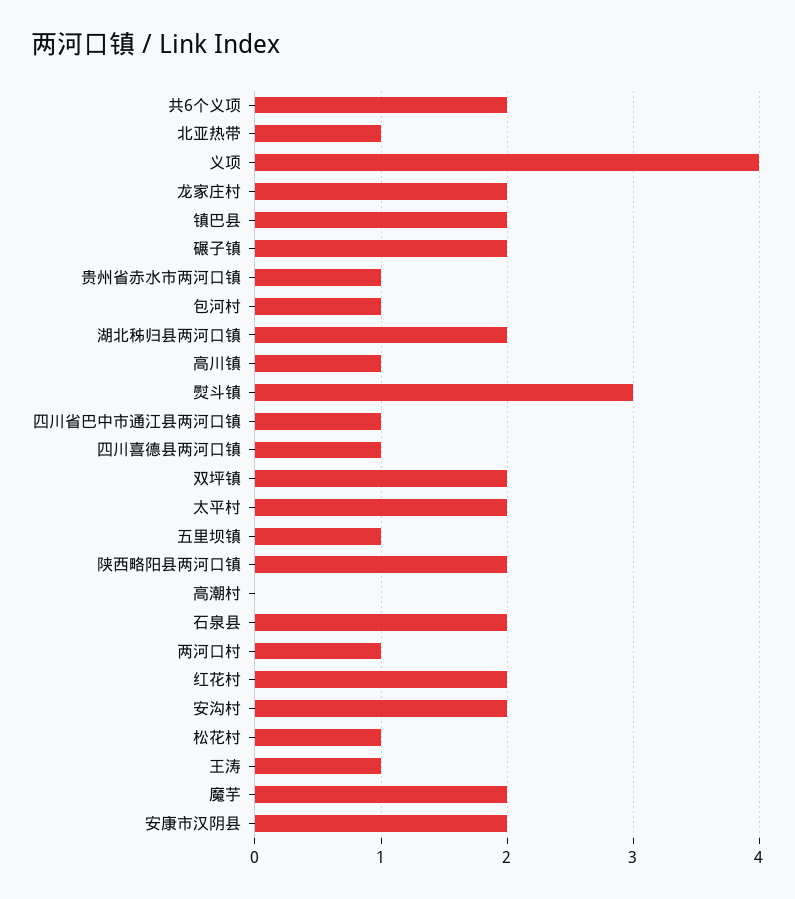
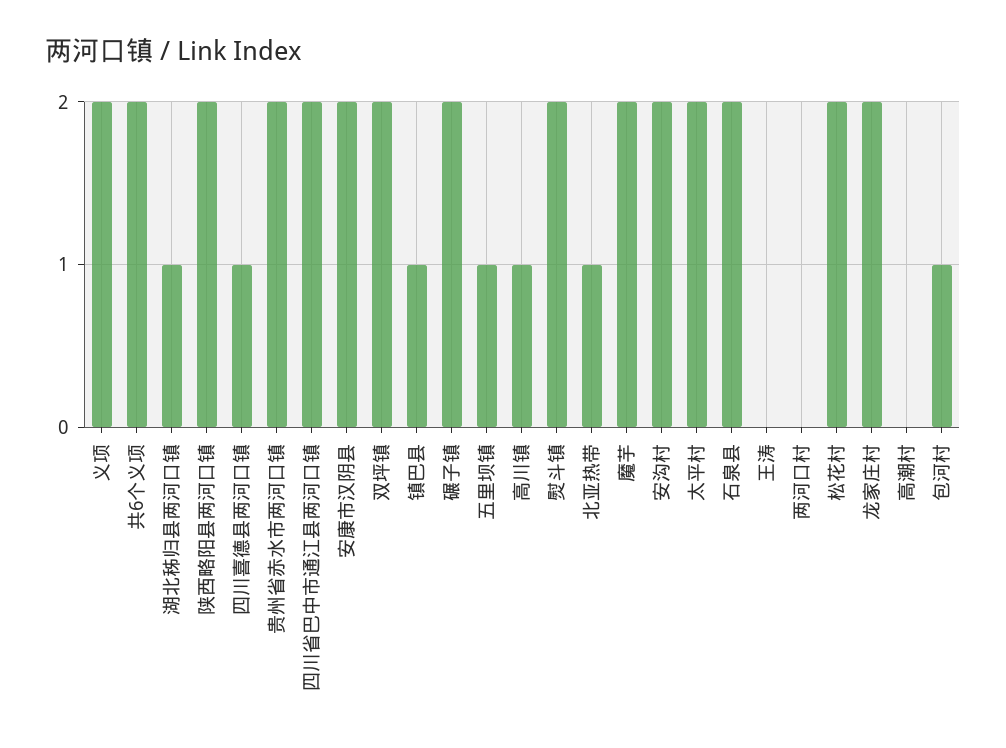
义项: 4 -> 2
镇巴县: 2 -> 1
贵州省赤水市两河口镇: 1 -> 2
湖北秭归县两河口镇: 2 -> 1
熨斗镇: 3 -> 2
四川省巴中市通江县两河口镇: 1 -> 2
两河口村: 1 -> 0
红花村: 2 -> none
松花村: 1 -> 2
王涛: 1 -> 0

